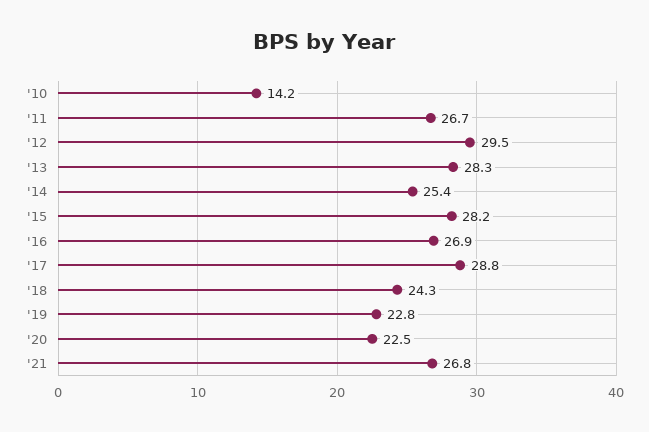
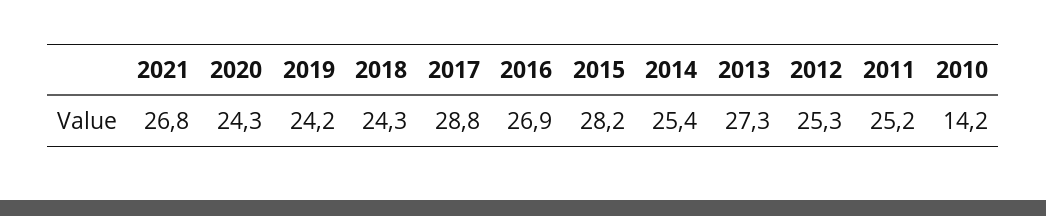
'11: 26.7 -> 25.2
'12: 29.5 -> 25.3
'13: 28.3 -> 27.3
'19: 22.8 -> 24.2
'20: 22.5 -> 24.3

